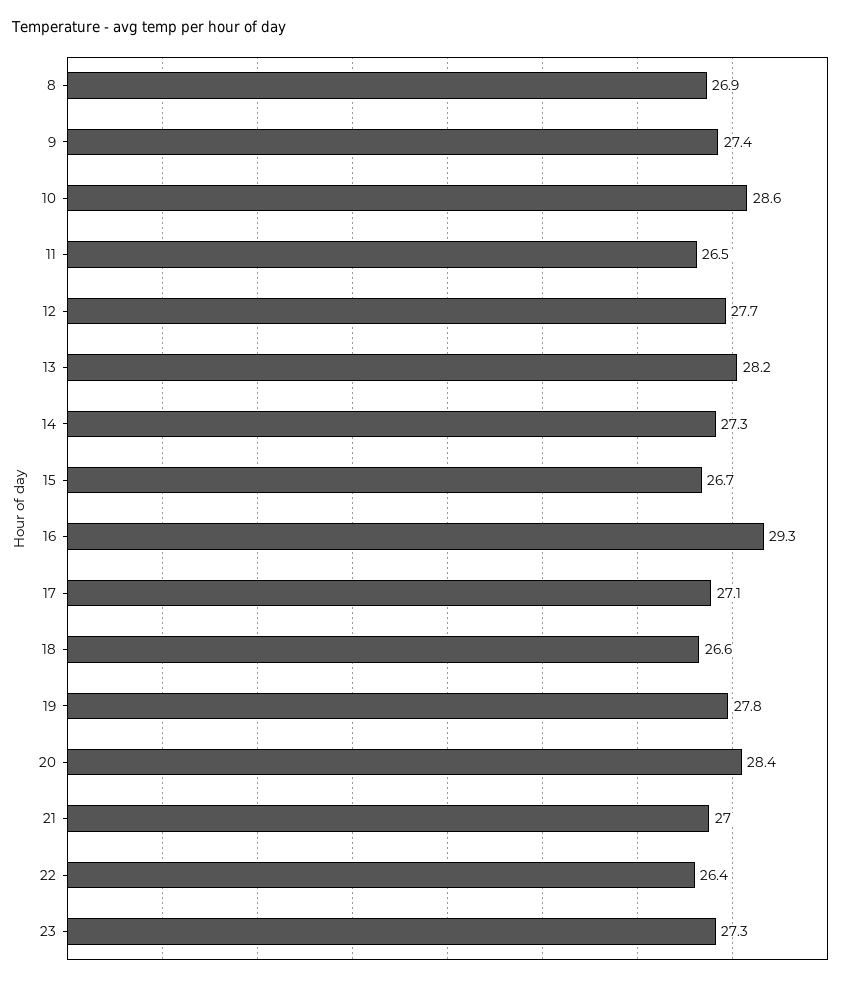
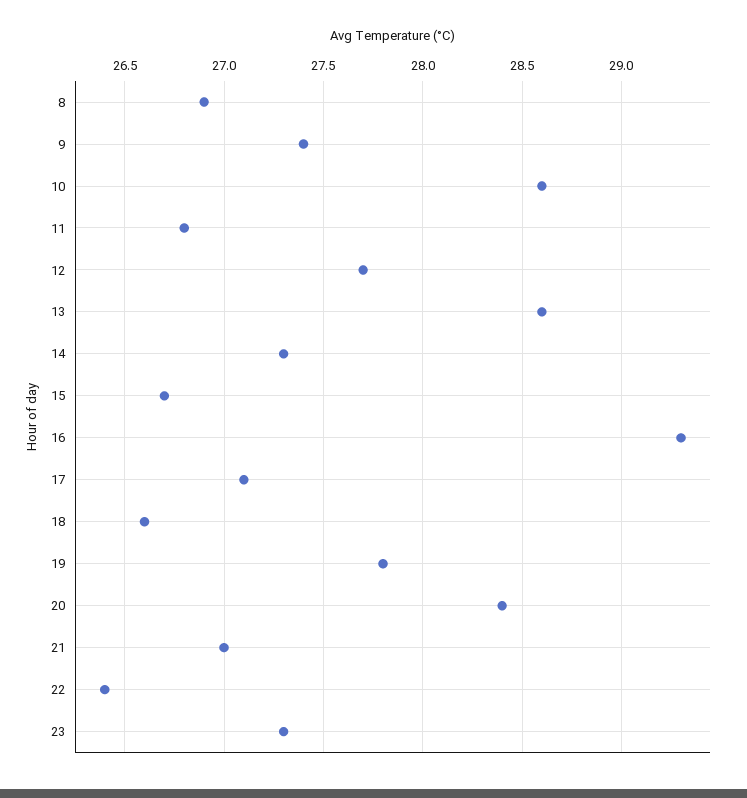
11: 26.5 -> 26.8
13: 28.2 -> 28.6

